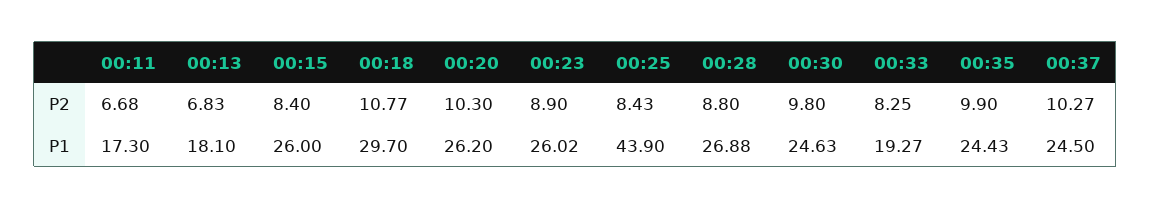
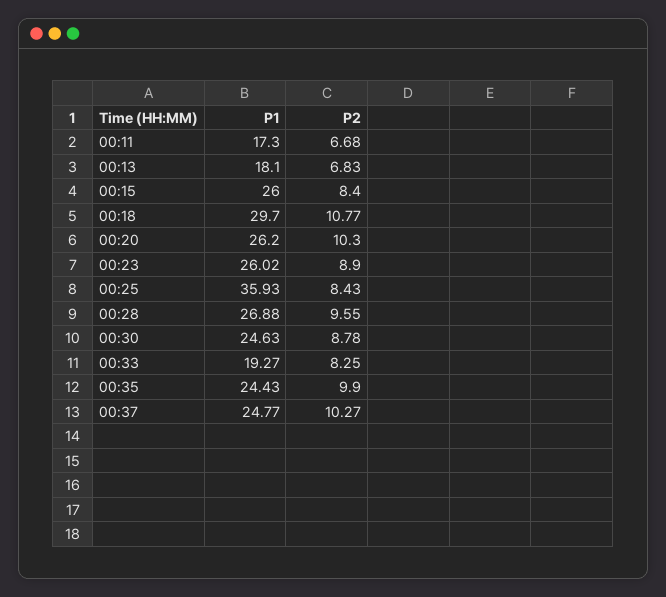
00:28, P2: 8.8 -> 9.55
00:30, P2: 9.8 -> 8.78
00:25, P1: 43.9 -> 35.93
00:37, P1: 24.5 -> 24.77

